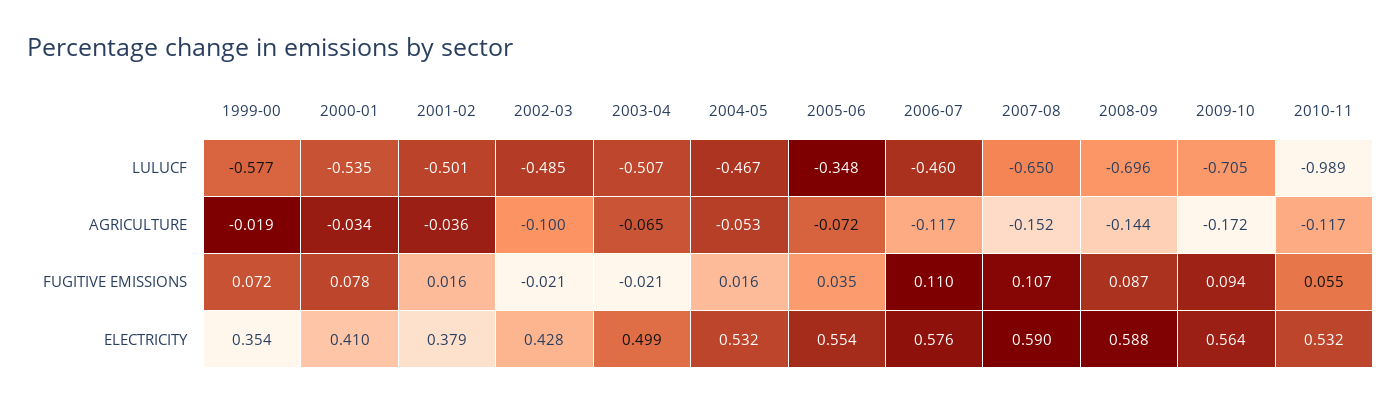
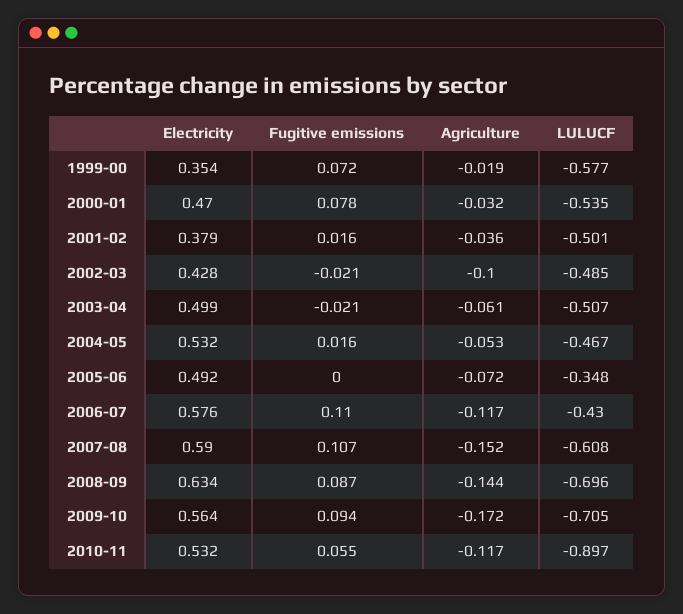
2006-07, LULUCF: -0.46 -> -0.43
2007-08, LULUCF: -0.65 -> -0.608
2010-11, LULUCF: -0.989 -> -0.897
2000-01, AGRICULTURE: -0.034 -> -0.032
2003-04, AGRICULTURE: -0.065 -> -0.061
2005-06, FUGITIVE EMISSIONS: 0.035 -> 0
2000-01, ELECTRICITY: 0.41 -> 0.47
2005-06, ELECTRICITY: 0.554 -> 0.492
2008-09, ELECTRICITY: 0.588 -> 0.634

